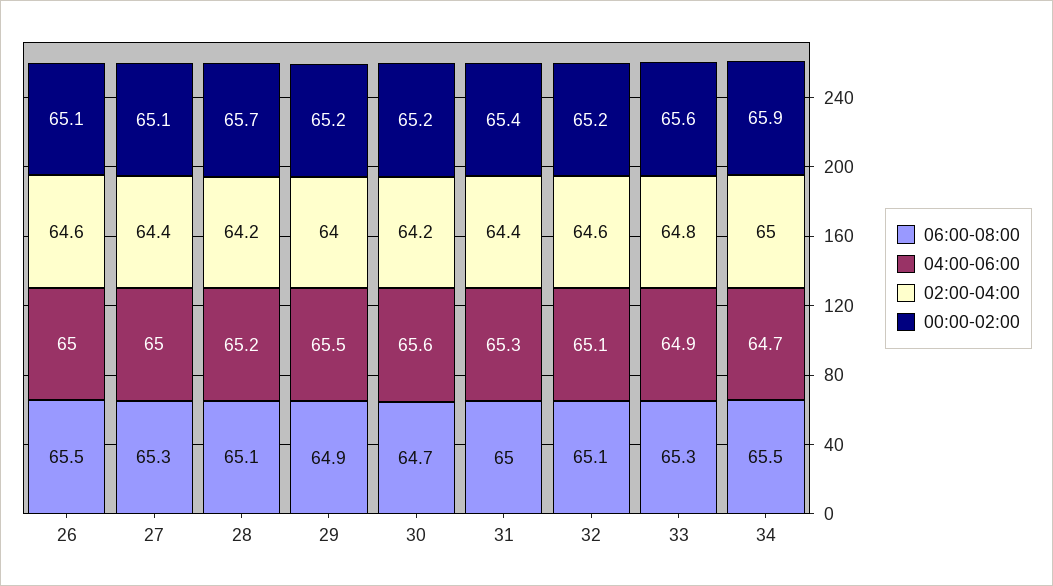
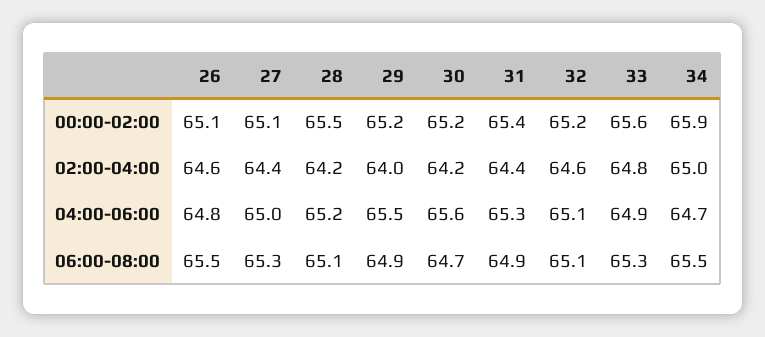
04:00-06:00, 26: 65 -> 64.8
00:00-02:00, 28: 65.7 -> 65.5
06:00-08:00, 31: 65 -> 64.9

